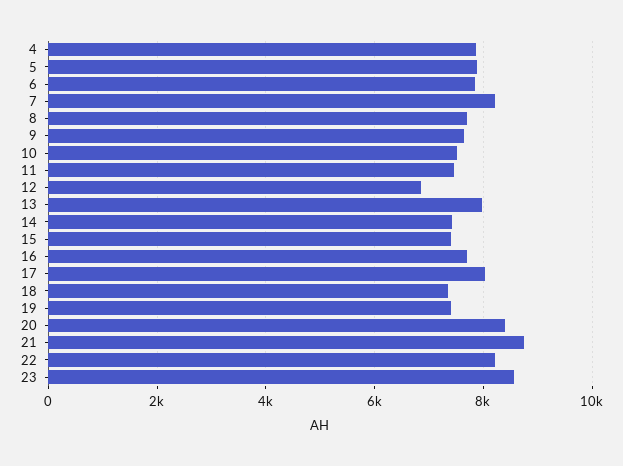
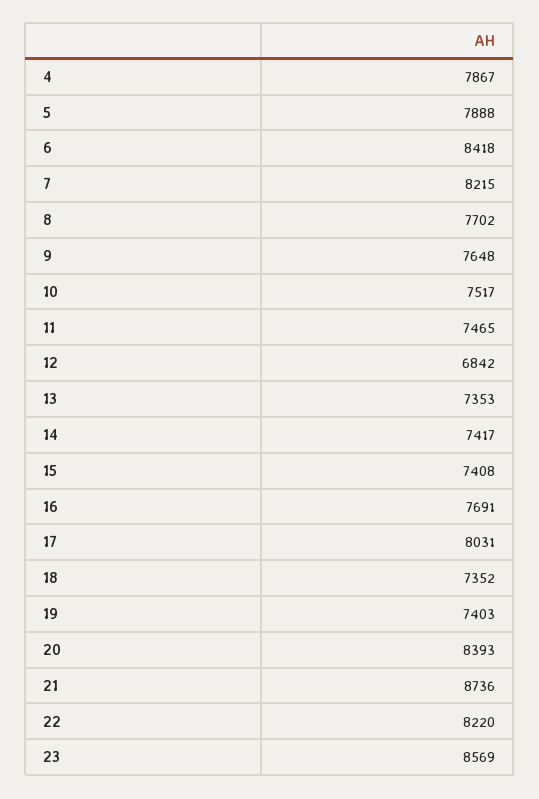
6: 7800 -> 8418
13: 8000 -> 7353

